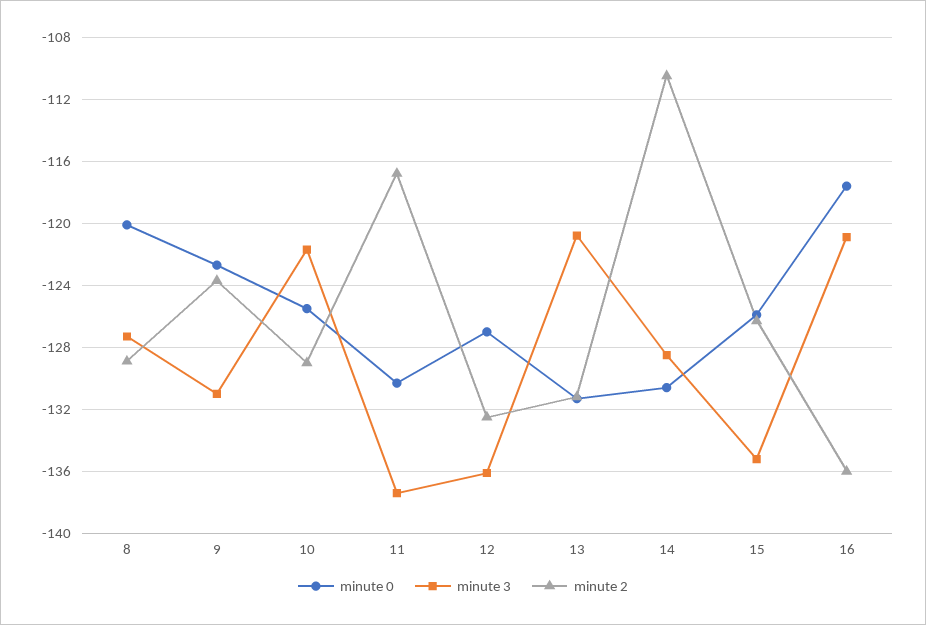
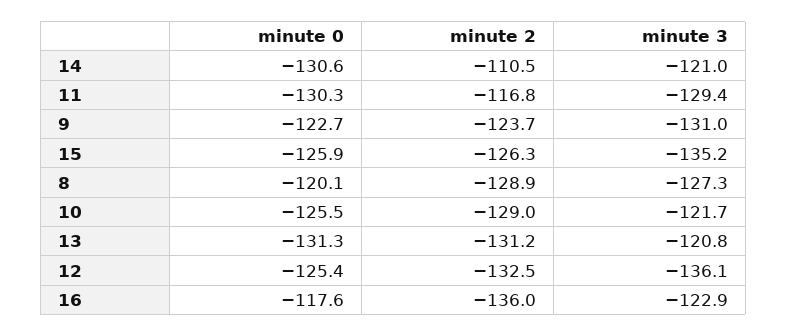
minute 3, 11: -137.5 -> -129.4
minute 0, 12: -127 -> -125.4
minute 3, 14: -128.5 -> -121
minute 3, 16: -121 -> -122.9

